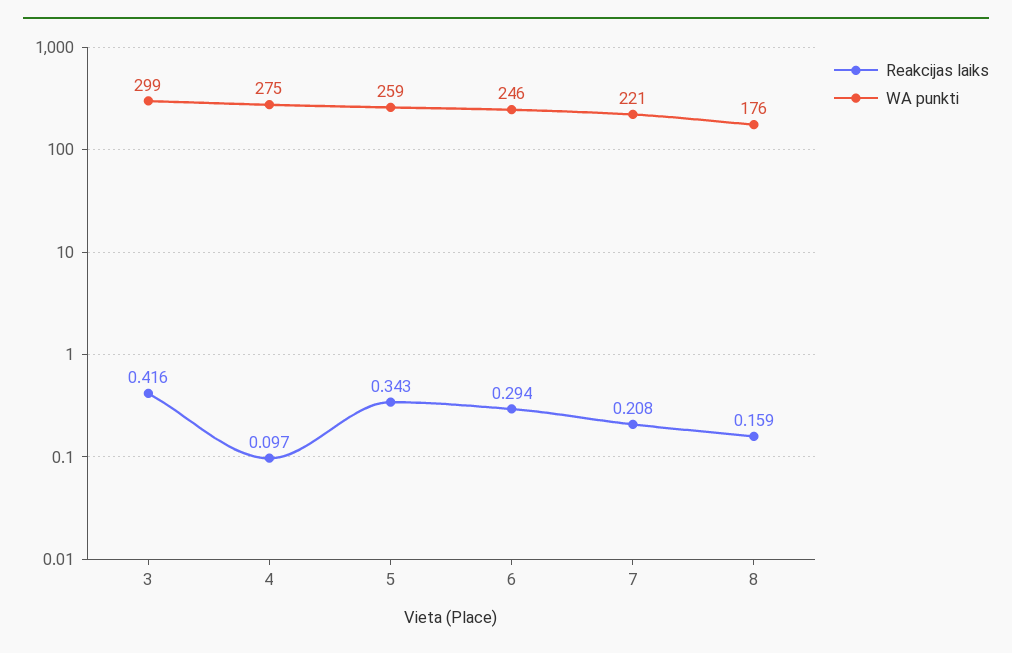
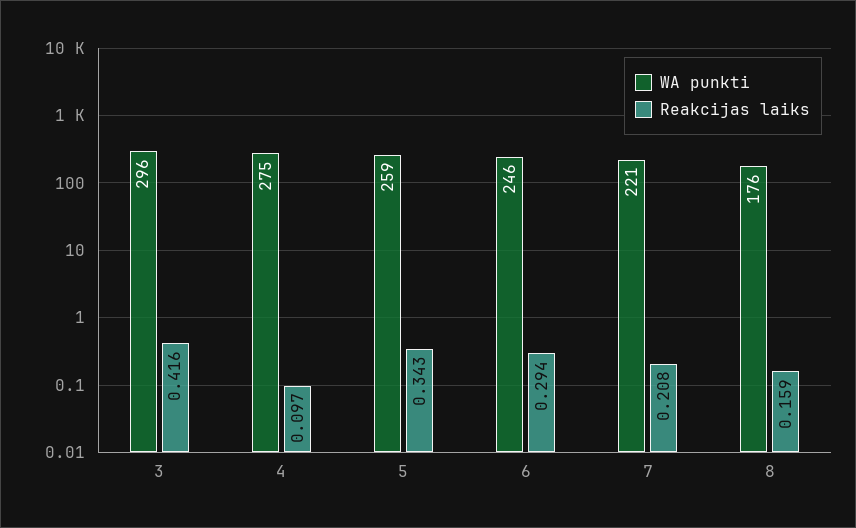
WA punkti, 3: 299 -> 296

